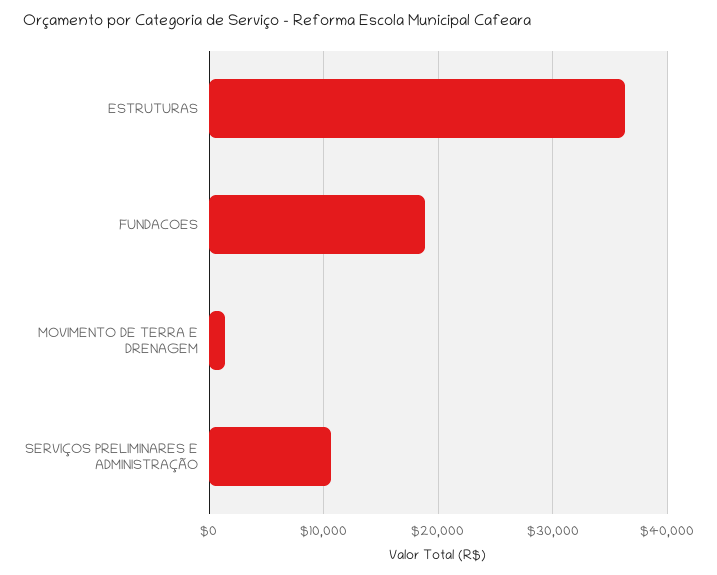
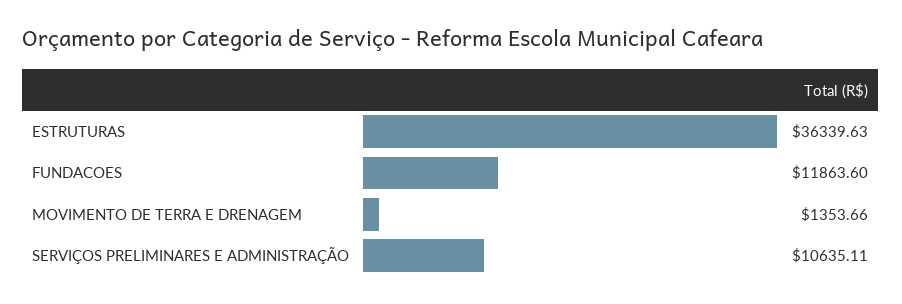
FUNDACOES: 19000 -> 11863.6

